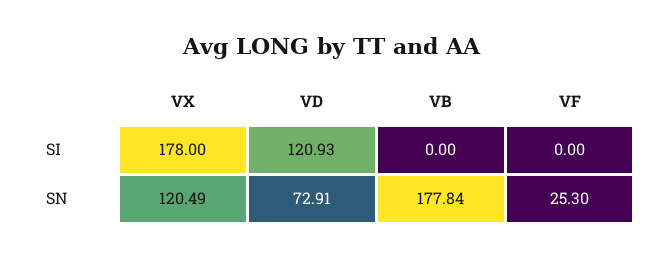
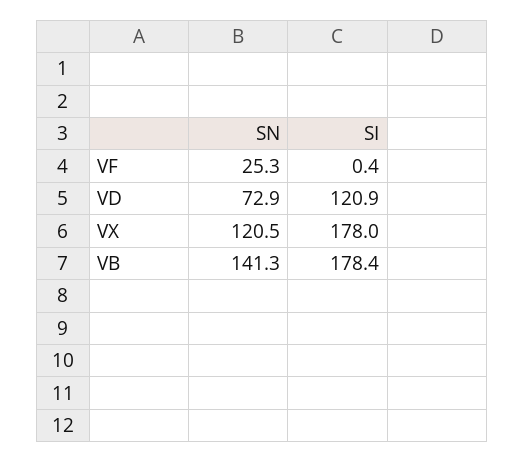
VB, SI: 0 -> 178.4
VF, SI: 0 -> 0.4
VB, SN: 177.84 -> 141.3

